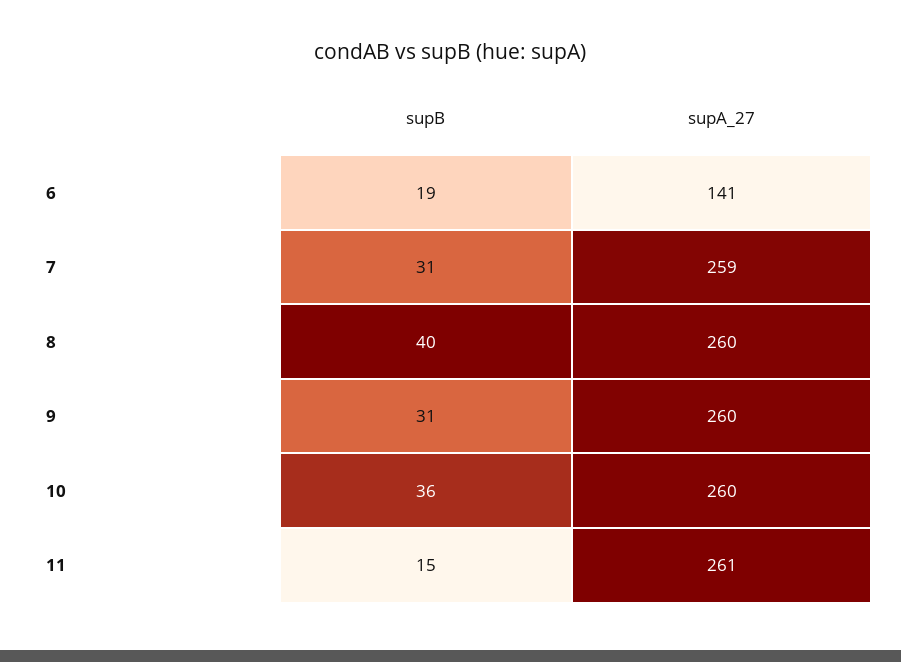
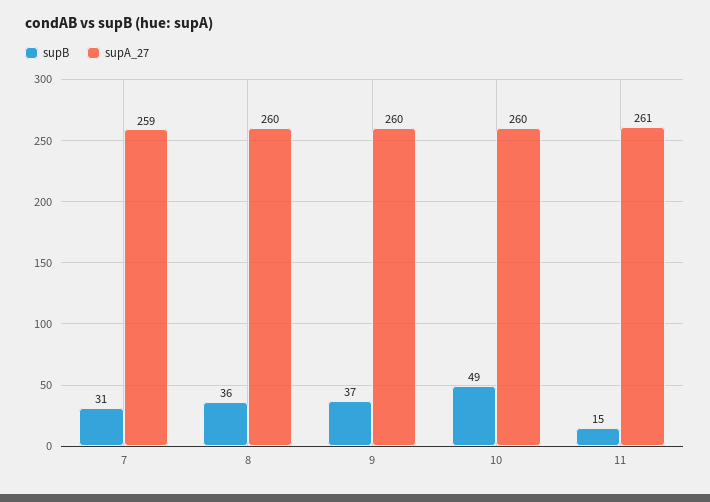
supB, 6: 19 -> none
supA_27, 6: 141 -> none
supB, 8: 40 -> 36
supB, 9: 31 -> 37
supB, 10: 36 -> 49

